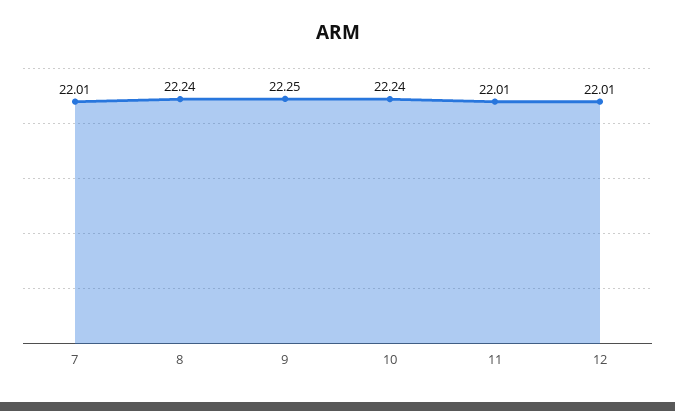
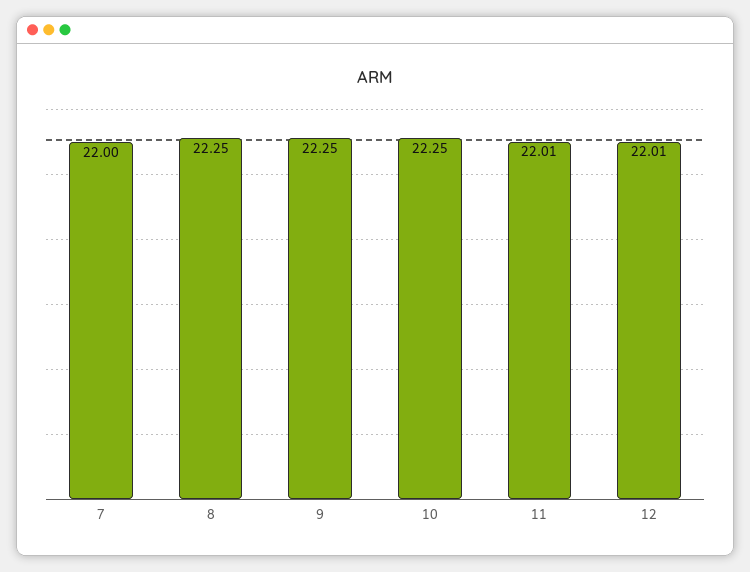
7: 22.01 -> 22
8: 22.24 -> 22.25
10: 22.24 -> 22.25

